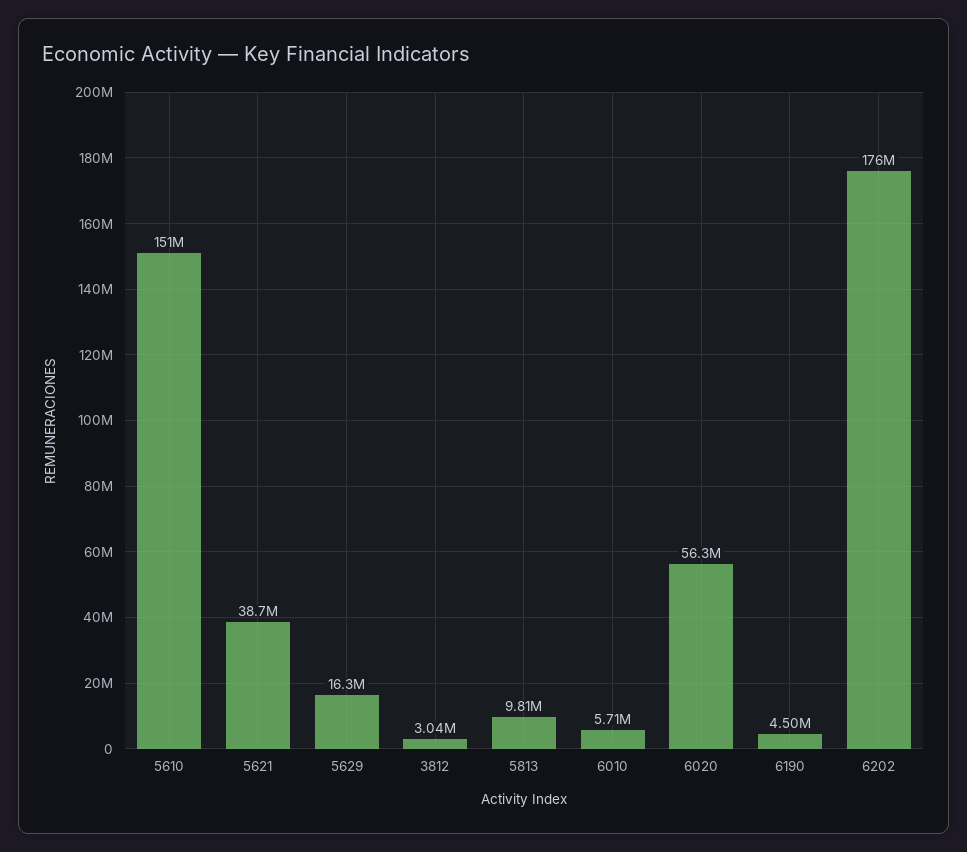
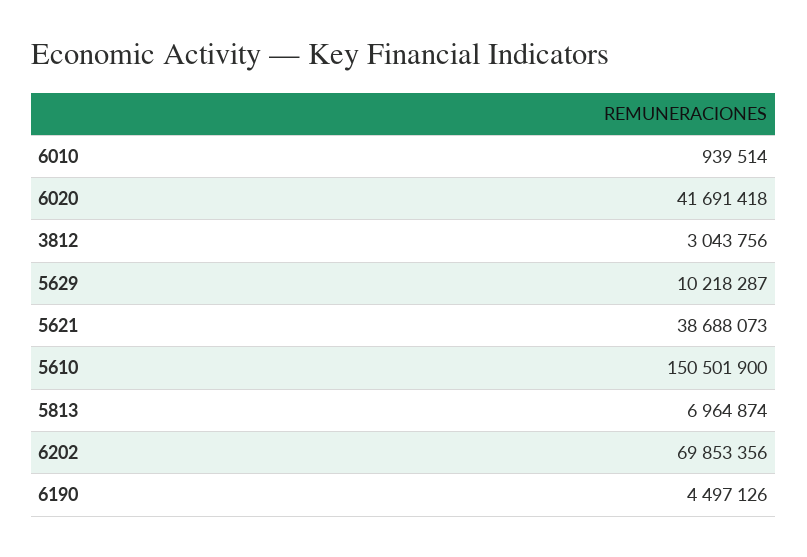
5629: 16300000 -> 10218287
5813: 9810000 -> 6964874
6010: 5710000 -> 939514
6020: 56300000 -> 41691418
6202: 176000000 -> 69853356

